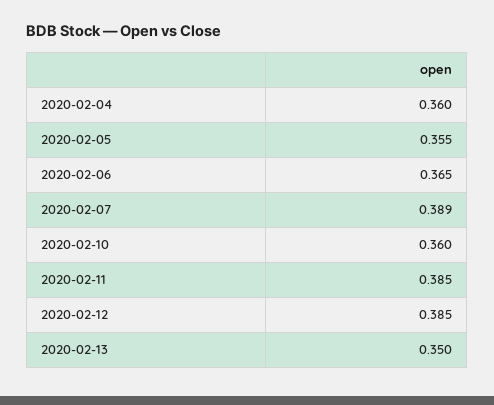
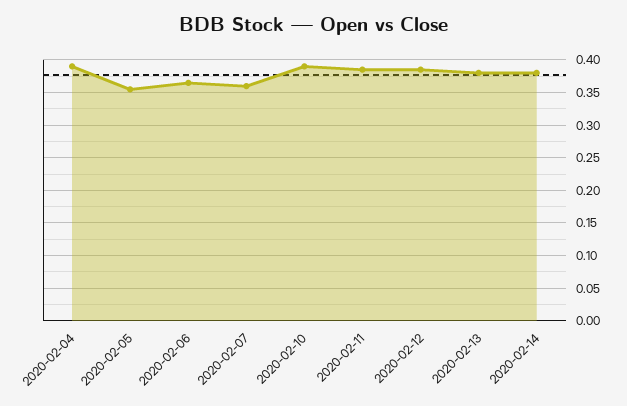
2020-02-04: 0.36 -> 0.39
2020-02-07: 0.389 -> 0.36
2020-02-10: 0.36 -> 0.39
2020-02-13: 0.35 -> 0.38
2020-02-14: none -> 0.38

